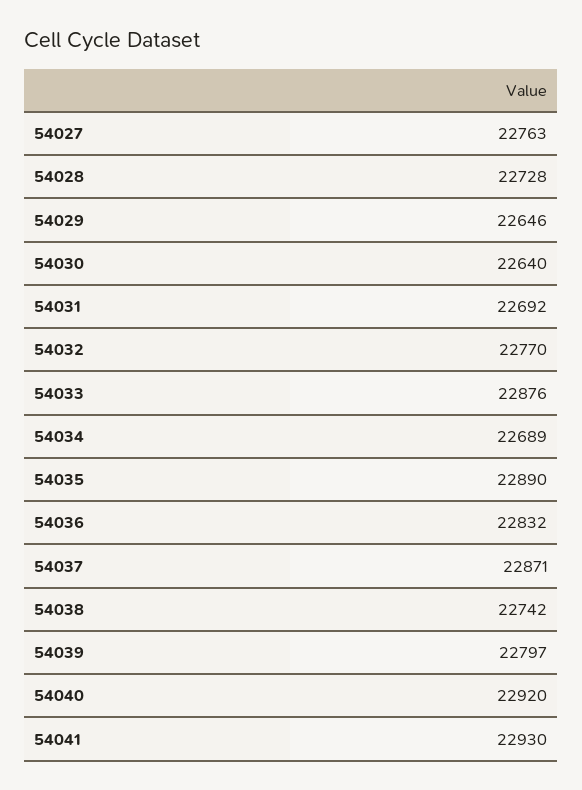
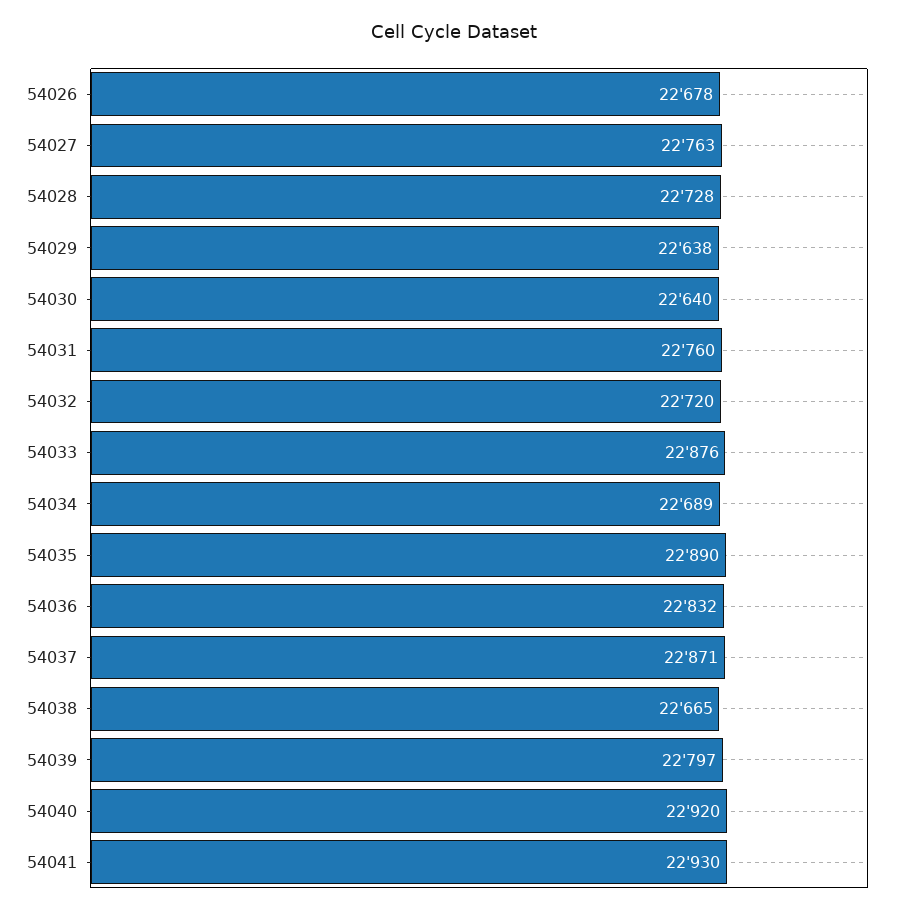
54029: 22646 -> 22638
54031: 22692 -> 22760
54032: 22770 -> 22720
54038: 22742 -> 22665
54026: none -> 22678

